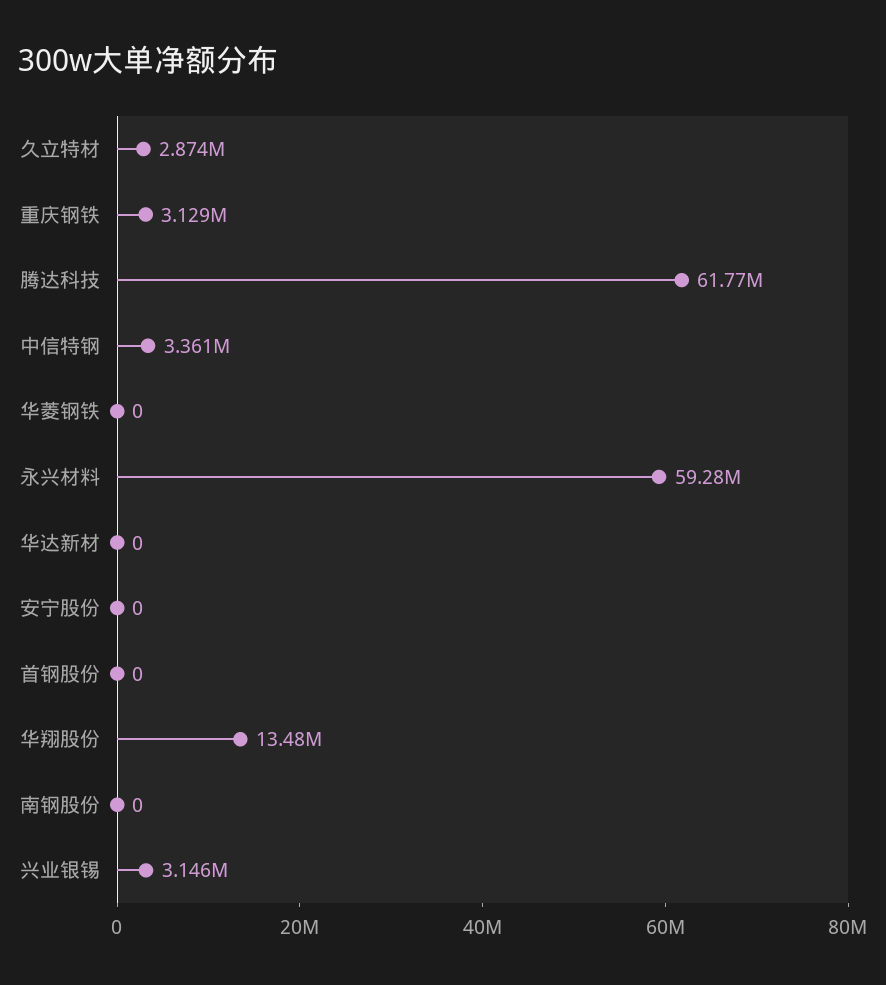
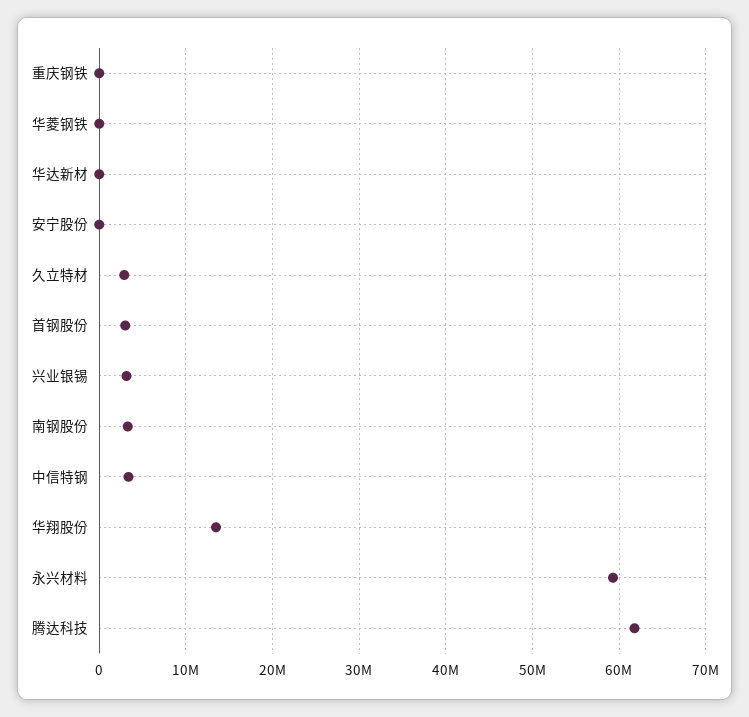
重庆钢铁: 3129000 -> 0
首钢股份: 0 -> 3000000
南钢股份: 0 -> 3000000

